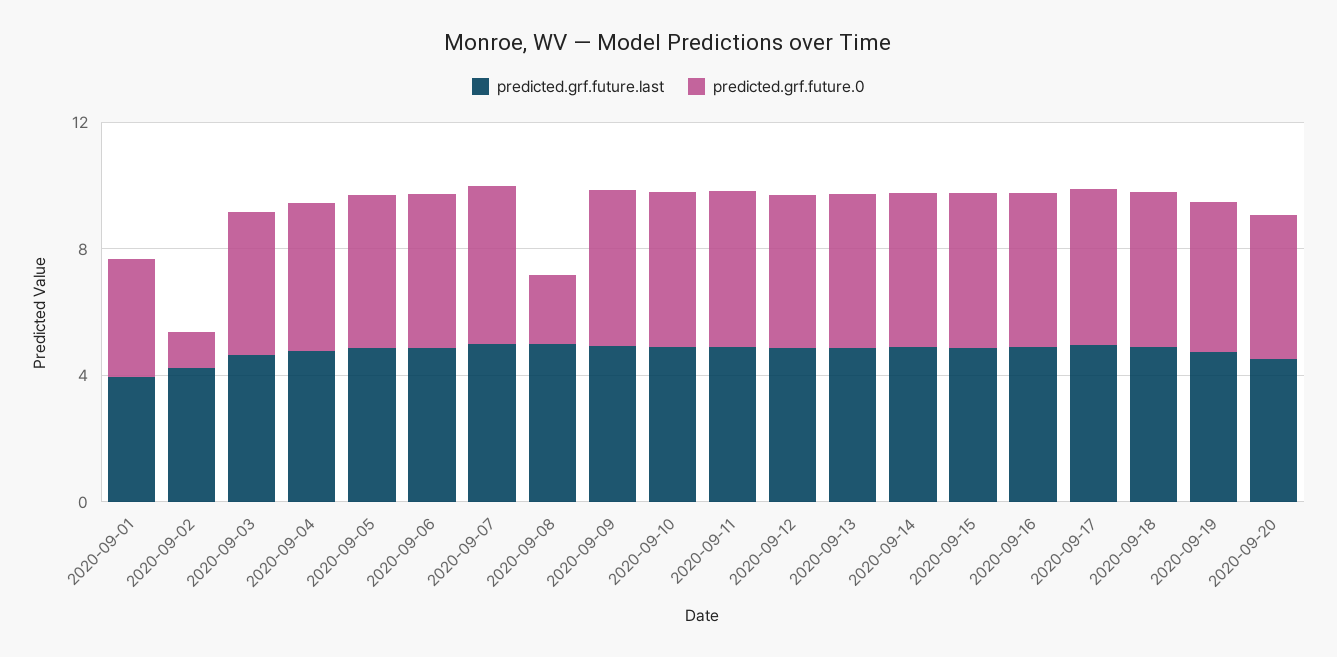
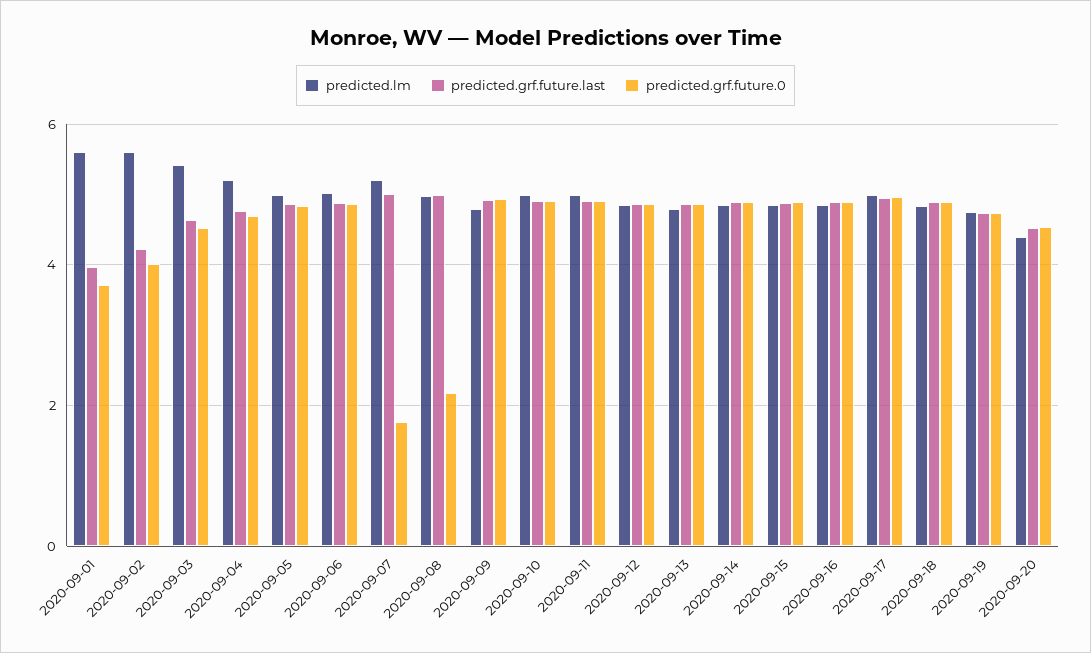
predicted.grf.future.0, 2020-09-02: 1 -> 4
predicted.grf.future.0, 2020-09-07: 5 -> 1.8
predicted.lm, 2020-09-01: none -> 5.6
predicted.lm, 2020-09-02: none -> 5.6
predicted.lm, 2020-09-03: none -> 5.4
predicted.lm, 2020-09-04: none -> 5.2
predicted.lm, 2020-09-05: none -> 5
predicted.lm, 2020-09-06: none -> 5
predicted.lm, 2020-09-07: none -> 5.2
predicted.lm, 2020-09-08: none -> 5
predicted.lm, 2020-09-09: none -> 4.8
predicted.lm, 2020-09-10: none -> 5
predicted.lm, 2020-09-11: none -> 5
predicted.lm, 2020-09-12: none -> 4.8
predicted.lm, 2020-09-13: none -> 4.8
predicted.lm, 2020-09-14: none -> 4.8
predicted.lm, 2020-09-15: none -> 4.8
predicted.lm, 2020-09-16: none -> 4.8
predicted.lm, 2020-09-17: none -> 5
predicted.lm, 2020-09-18: none -> 4.8
predicted.lm, 2020-09-19: none -> 4.8
predicted.lm, 2020-09-20: none -> 4.4

